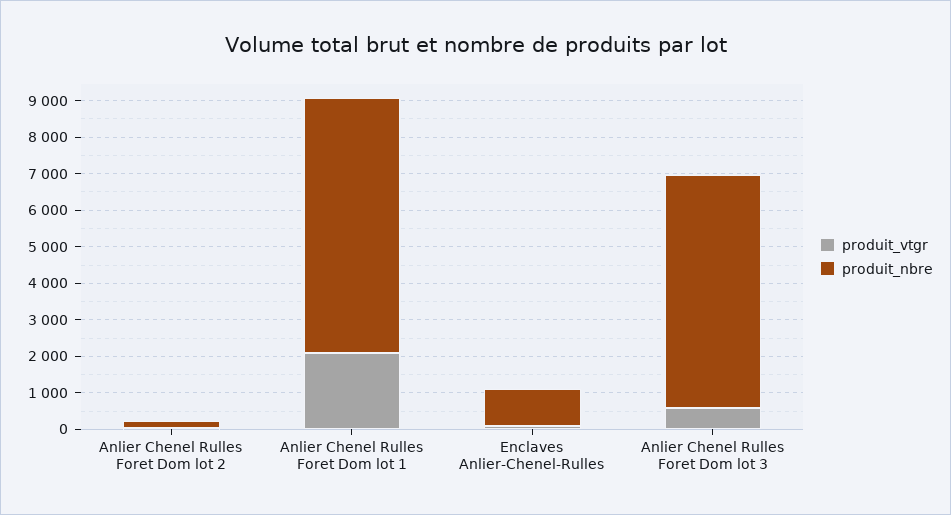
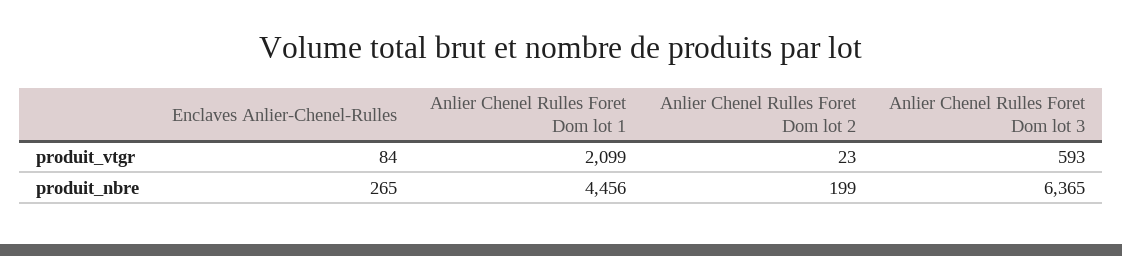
produit_nbre, Anlier Chenel Rulles Foret Dom lot 1: 7000 -> 4456
produit_nbre, Enclaves Anlier-Chenel-Rulles: 1000 -> 265

